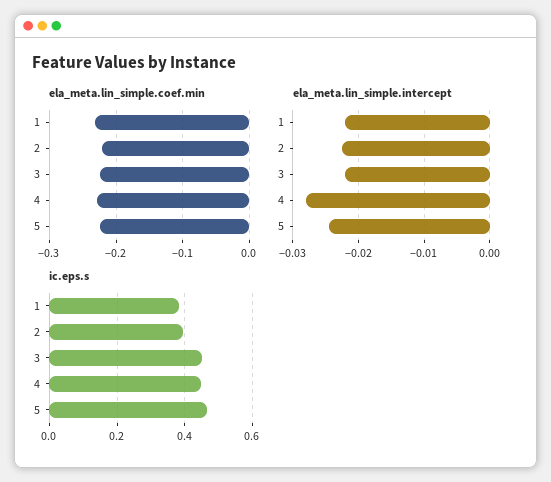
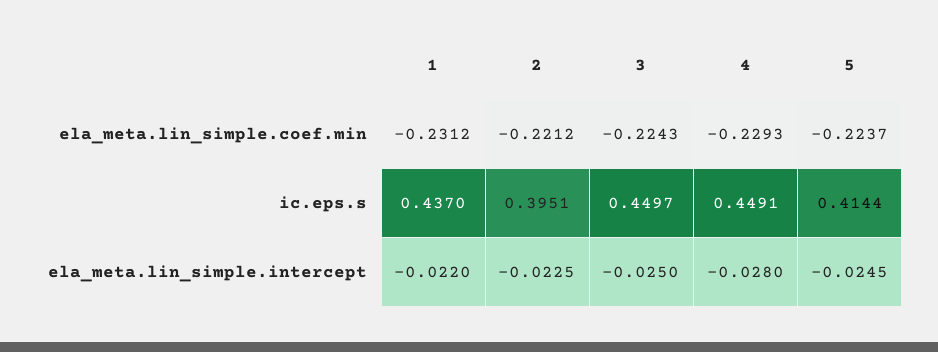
ela_meta.lin_simple.intercept, 3: -0.022 -> -0.025
ic.eps.s, 1: 0.38 -> 0.437
ic.eps.s, 5: 0.46 -> 0.4144

